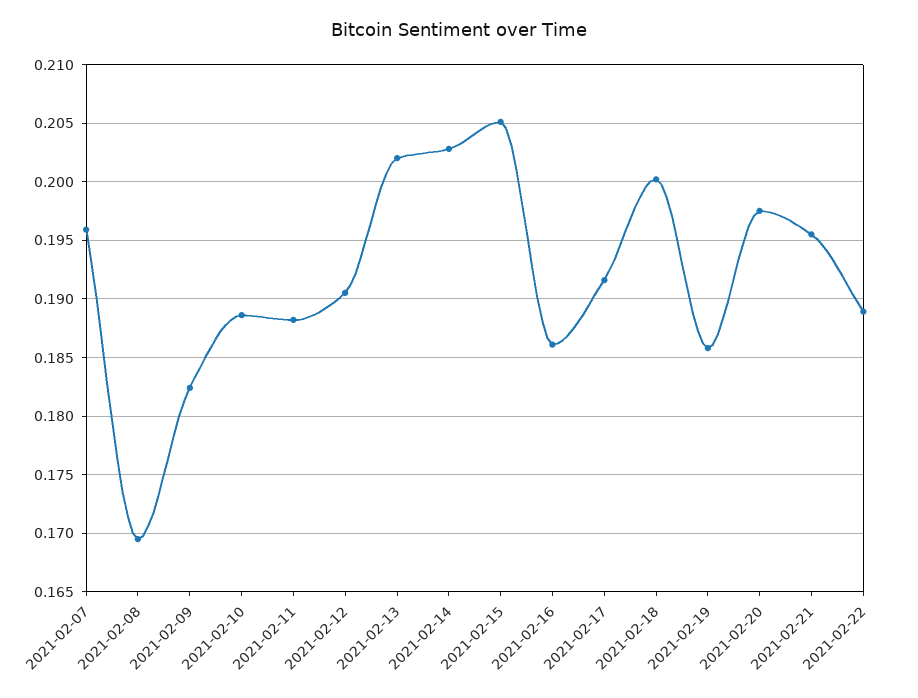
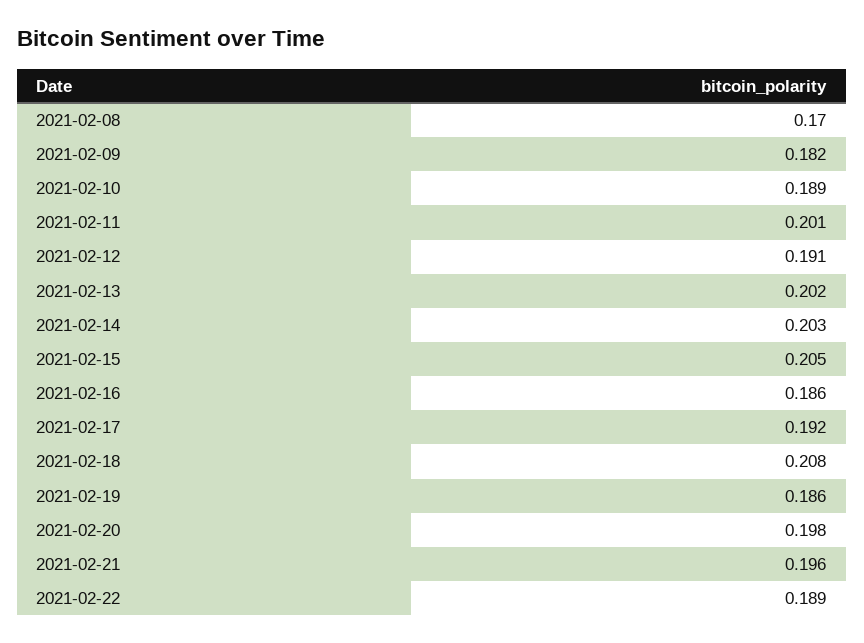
2021-02-07: 0.196 -> none
2021-02-11: 0.188 -> 0.201
2021-02-18: 0.2 -> 0.208

